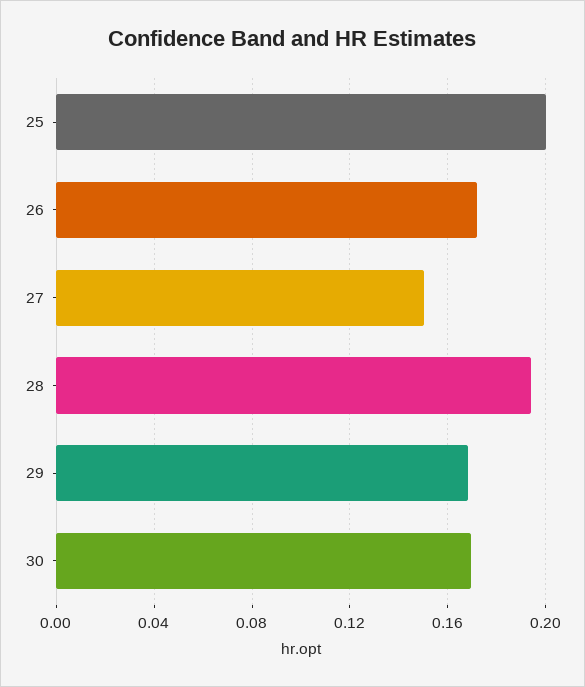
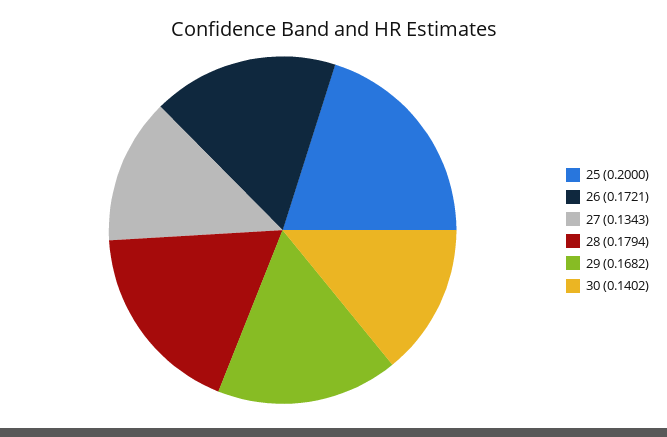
27: 0.15 -> 0.1343
28: 0.195 -> 0.1794
30: 0.17 -> 0.1402

